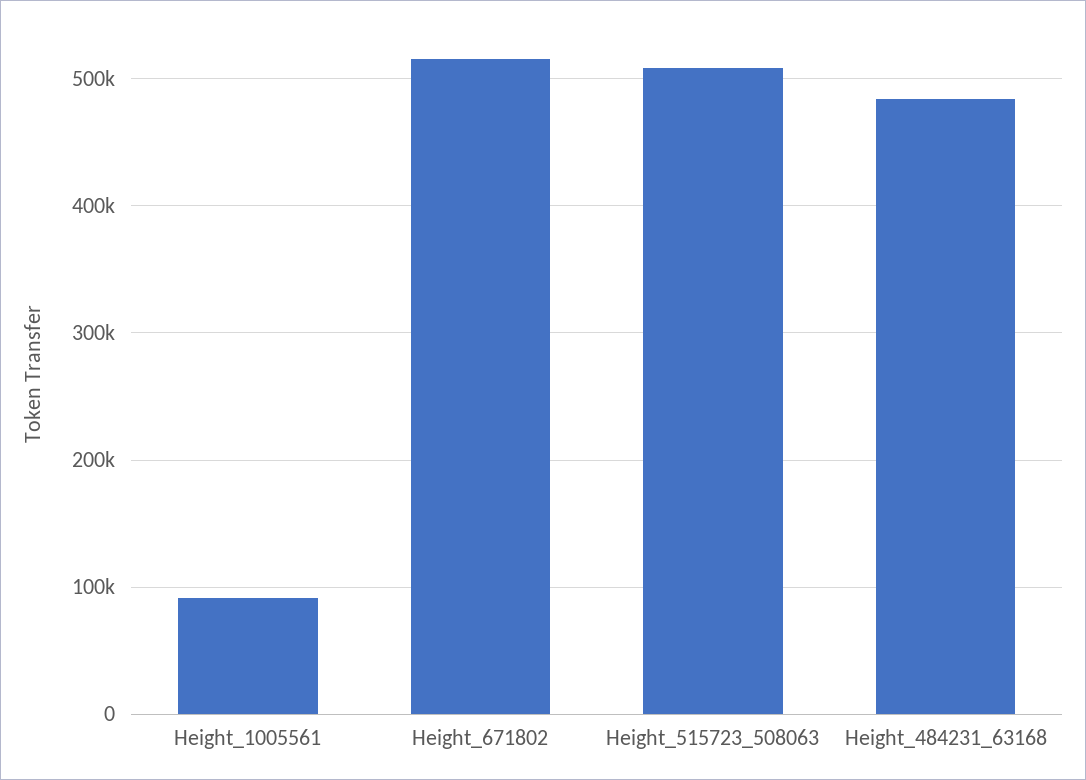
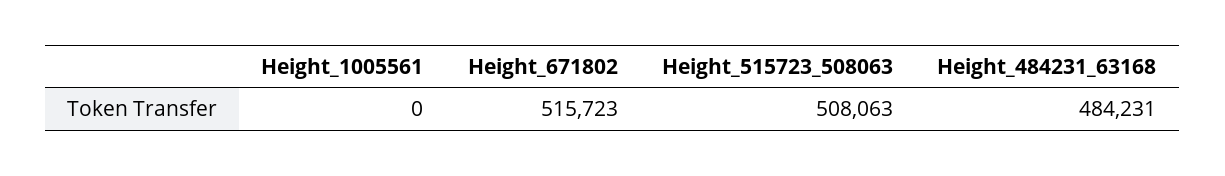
Height_1005561: 90000 -> 0

